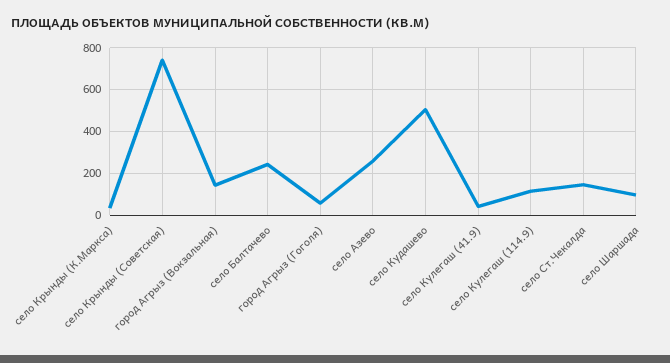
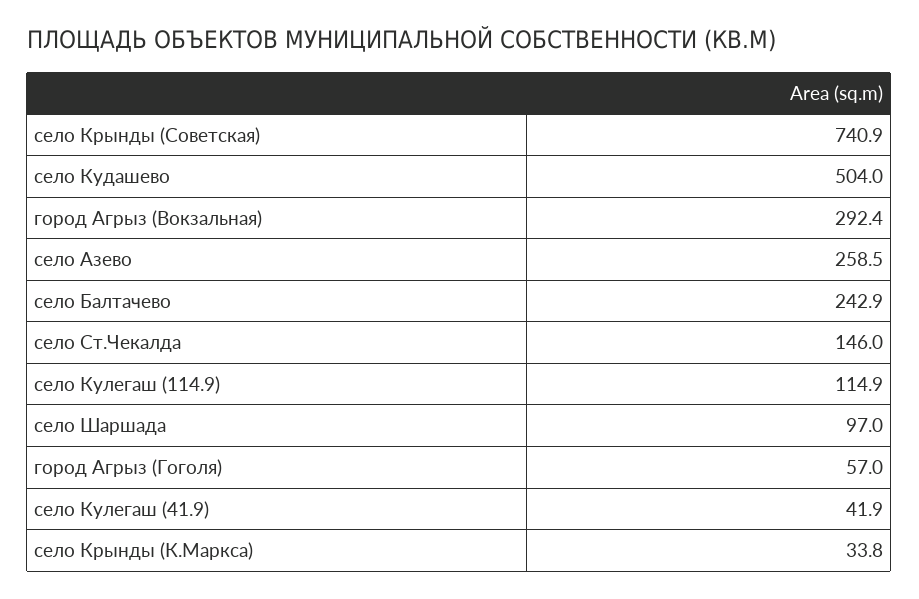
город Агрыз (Вокзальная): 150 -> 292.4

